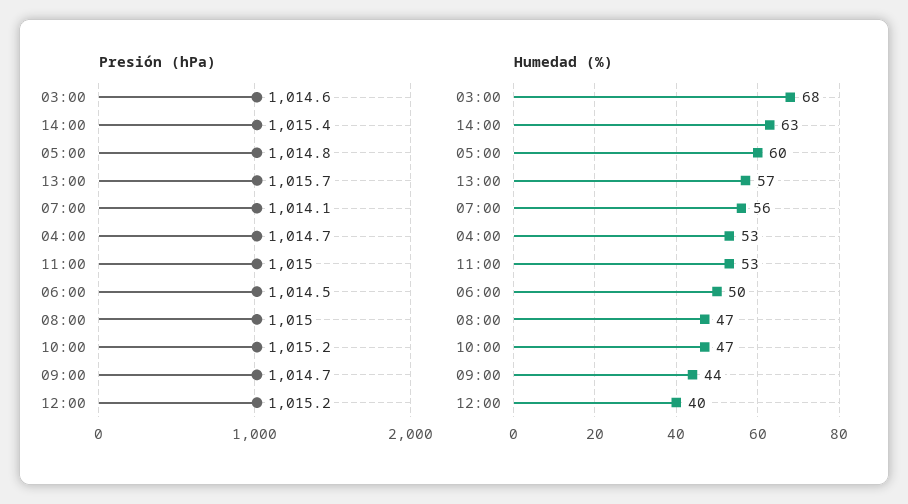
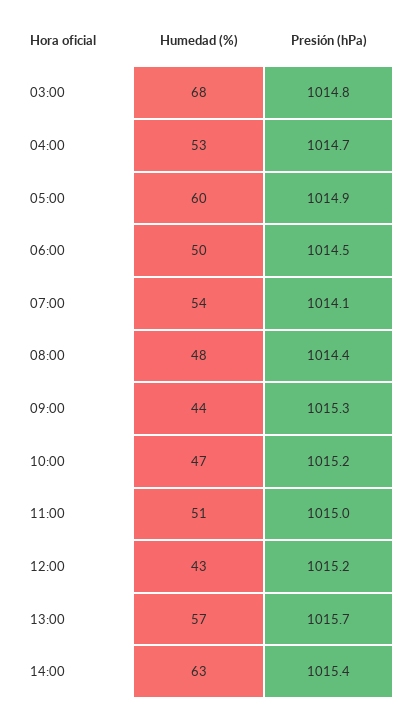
Presión (hPa), 03:00: 1014.6 -> 1014.8
Presión (hPa), 05:00: 1014.8 -> 1014.9
Presión (hPa), 08:00: 1015 -> 1014.4
Presión (hPa), 09:00: 1014.7 -> 1015.3
Humedad (%), 07:00: 56 -> 54
Humedad (%), 11:00: 53 -> 51
Humedad (%), 08:00: 47 -> 48
Humedad (%), 12:00: 40 -> 43

